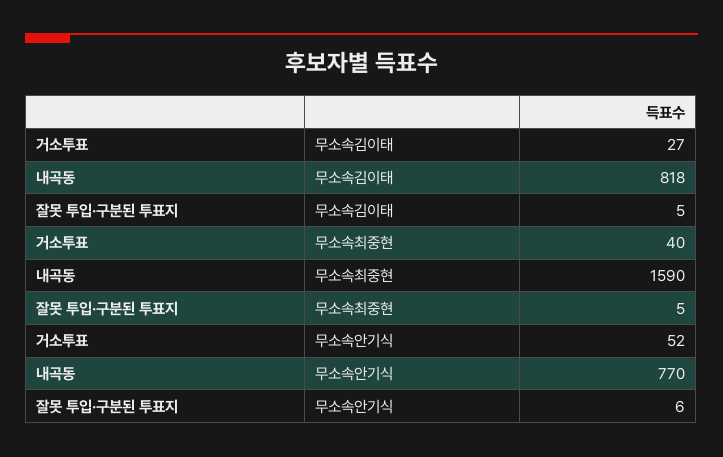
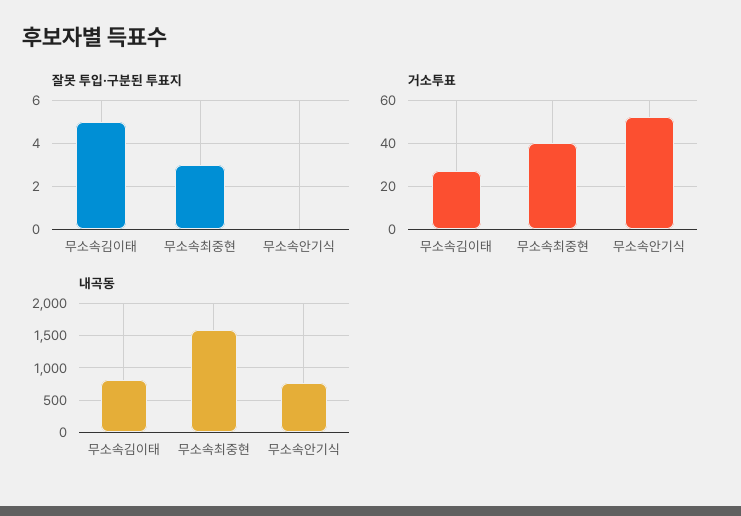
잘못 투입·구분된 투표지, 무소속최중현: 5 -> 3
잘못 투입·구분된 투표지, 무소속안기식: 6 -> 0

